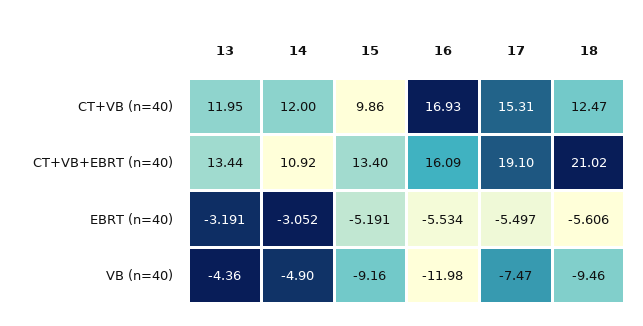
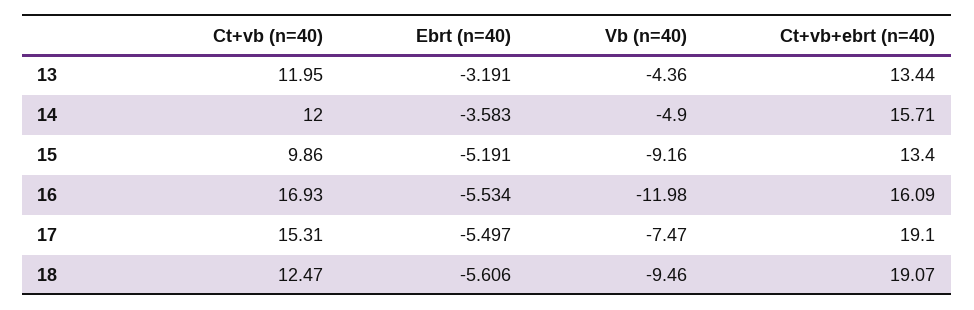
14, CT+VB+EBRT (n=40): 10.92 -> 15.71
18, CT+VB+EBRT (n=40): 21.02 -> 19.07
14, EBRT (n=40): -3.052 -> -3.583

